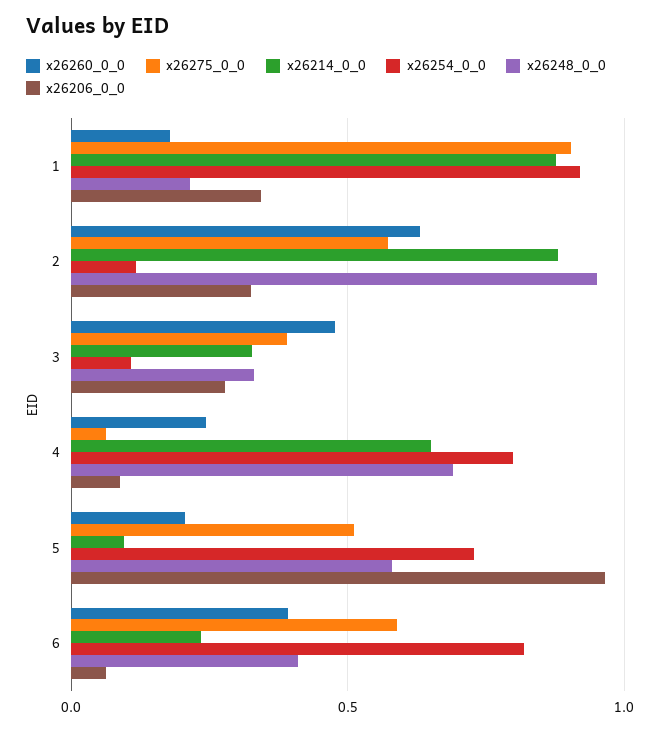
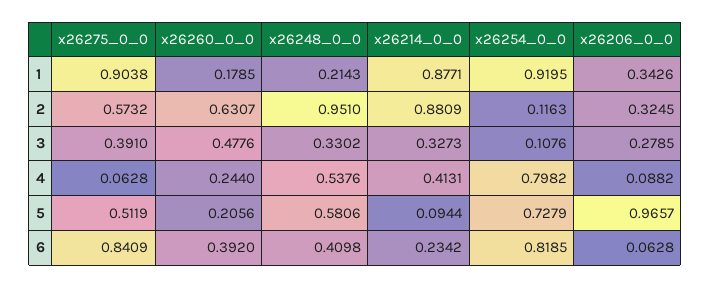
x26214_0_0, 4: 0.65 -> 0.4131
x26248_0_0, 4: 0.7 -> 0.5376
x26275_0_0, 6: 0.6 -> 0.8409

